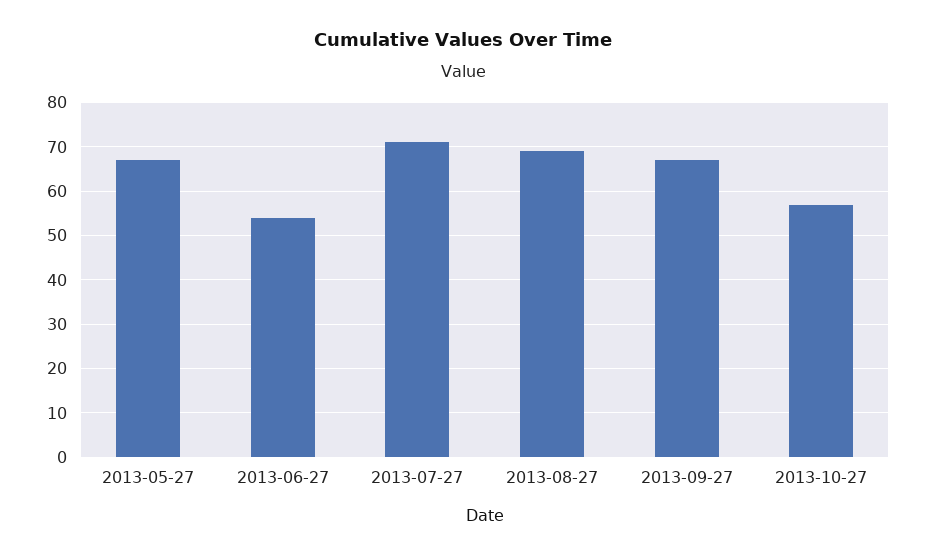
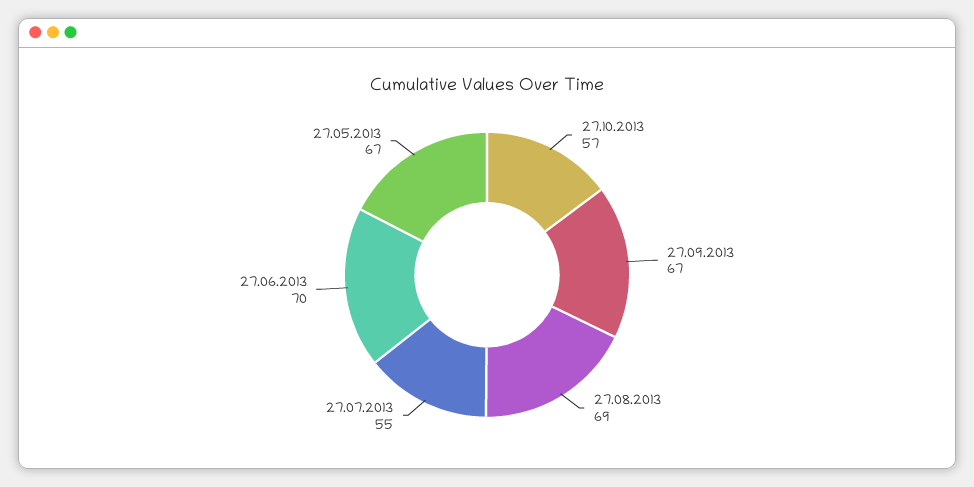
2013-06-27: 55 -> 70
2013-07-27: 70 -> 55

